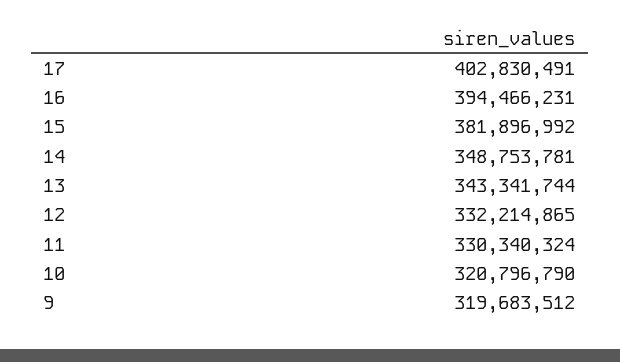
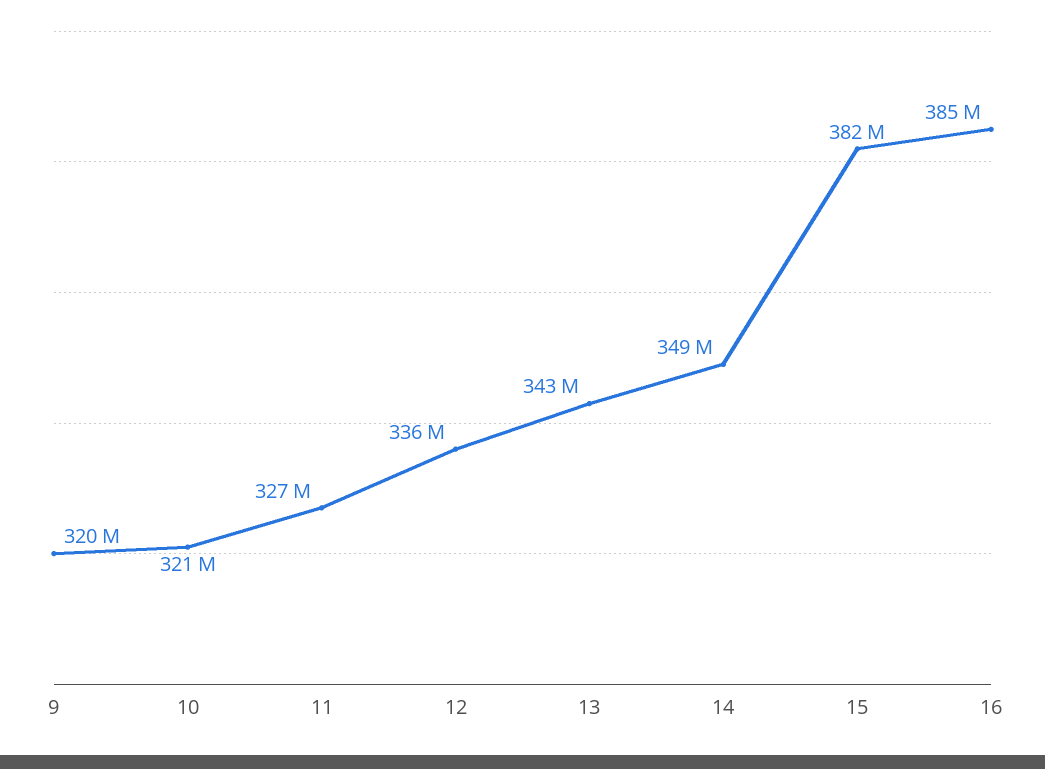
17: 402830491 -> none
16: 394466231 -> 385000000
12: 332214865 -> 336000000
11: 330340324 -> 327000000

